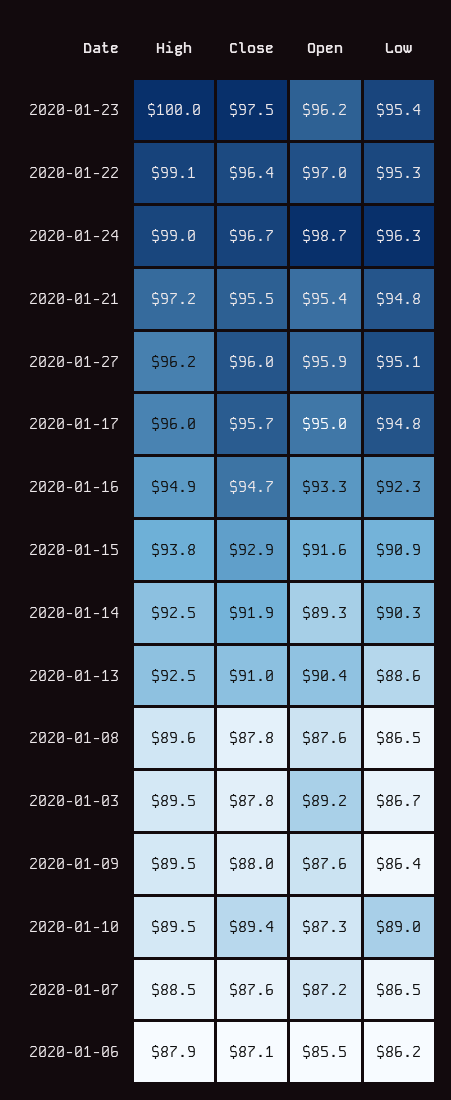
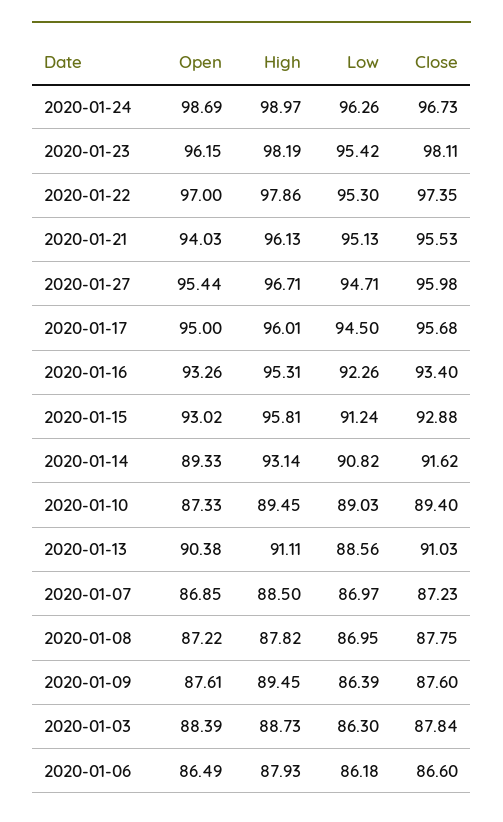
High, 2020-01-23: 100 -> 98.19
Close, 2020-01-23: 97.5 -> 98.11
High, 2020-01-22: 99.1 -> 97.86
Close, 2020-01-22: 96.4 -> 97.35
High, 2020-01-21: 97.2 -> 96.13
Open, 2020-01-21: 95.4 -> 94.03
Low, 2020-01-21: 94.8 -> 95.13
High, 2020-01-27: 96.2 -> 96.71
Open, 2020-01-27: 95.9 -> 95.44
Low, 2020-01-27: 95.1 -> 94.71
Low, 2020-01-17: 94.8 -> 94.5
High, 2020-01-16: 94.9 -> 95.31
Close, 2020-01-16: 94.7 -> 93.4
High, 2020-01-15: 93.8 -> 95.81
Open, 2020-01-15: 91.6 -> 93.02
Low, 2020-01-15: 90.9 -> 91.24
High, 2020-01-14: 92.5 -> 93.14
Close, 2020-01-14: 91.9 -> 91.62
Low, 2020-01-14: 90.3 -> 90.82
High, 2020-01-13: 92.5 -> 91.11
High, 2020-01-08: 89.6 -> 87.82
Open, 2020-01-08: 87.6 -> 87.22
Low, 2020-01-08: 86.5 -> 86.95
High, 2020-01-03: 89.5 -> 88.73
Open, 2020-01-03: 89.2 -> 88.39
Low, 2020-01-03: 86.7 -> 86.3
Close, 2020-01-09: 88 -> 87.6
Close, 2020-01-07: 87.6 -> 87.23
Open, 2020-01-07: 87.2 -> 86.85
Low, 2020-01-07: 86.5 -> 86.97
Close, 2020-01-06: 87.1 -> 86.6
Open, 2020-01-06: 85.5 -> 86.49

